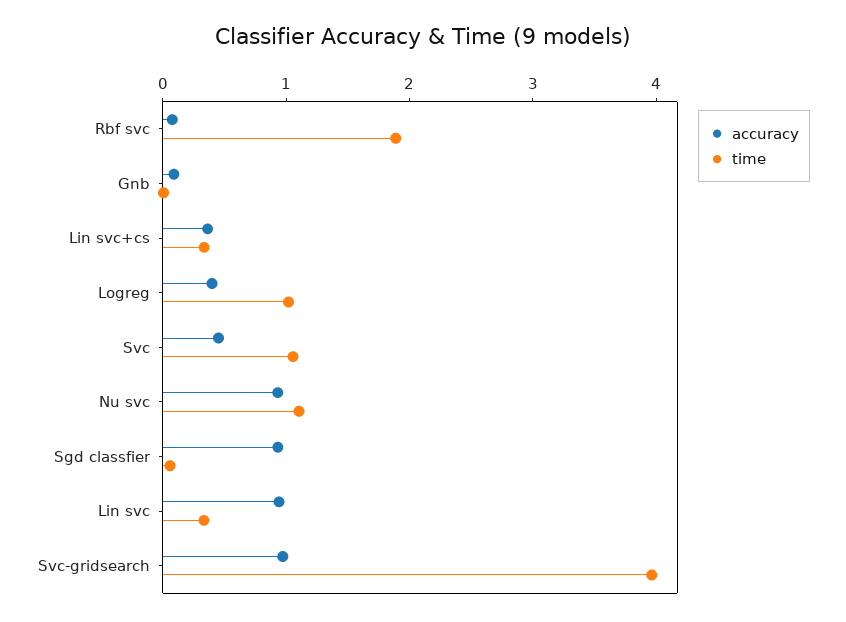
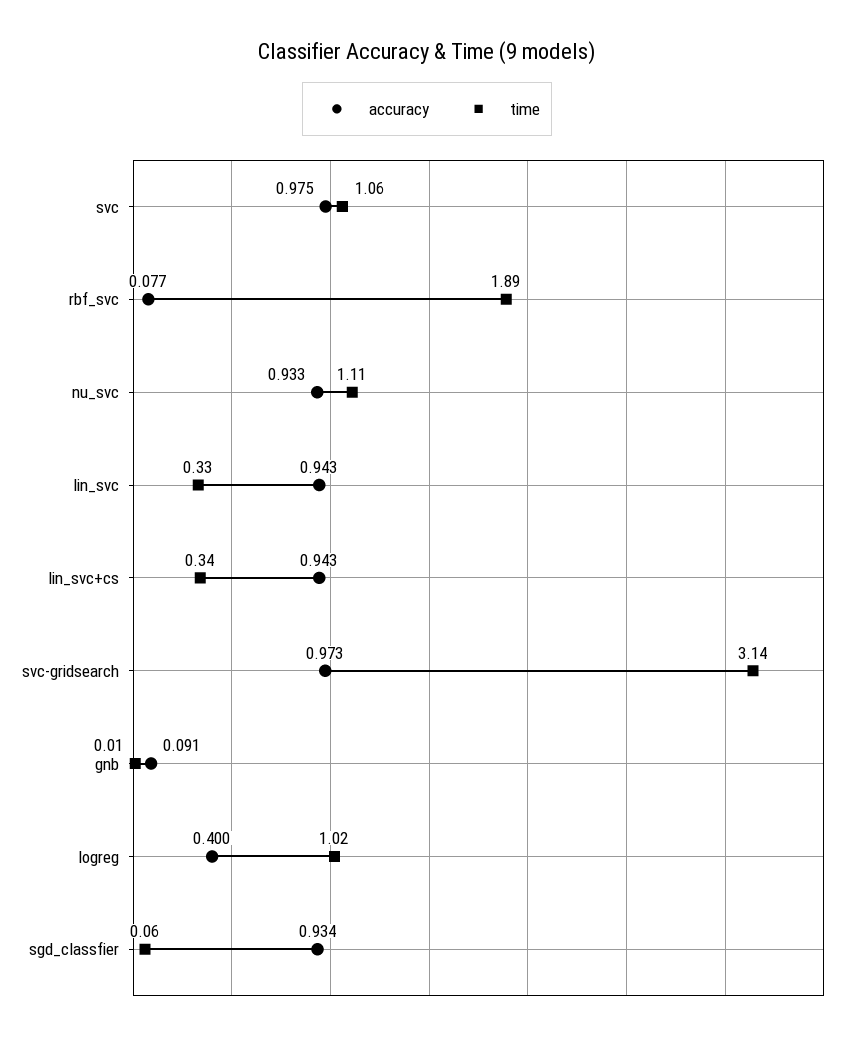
accuracy, Lin svc+cs: 0.4 -> 0.943
accuracy, Svc: 0.4 -> 0.975
time, Svc-gridsearch: 4 -> 3.14

